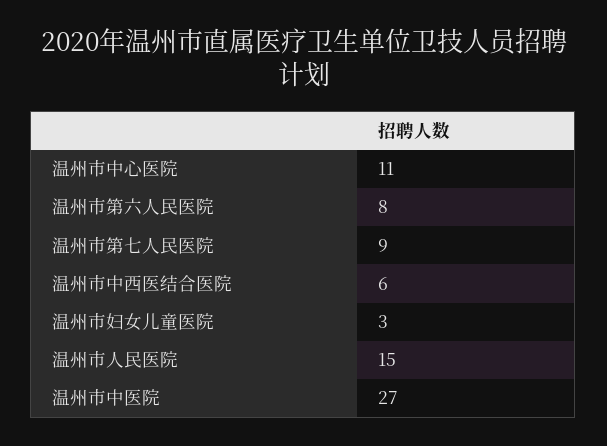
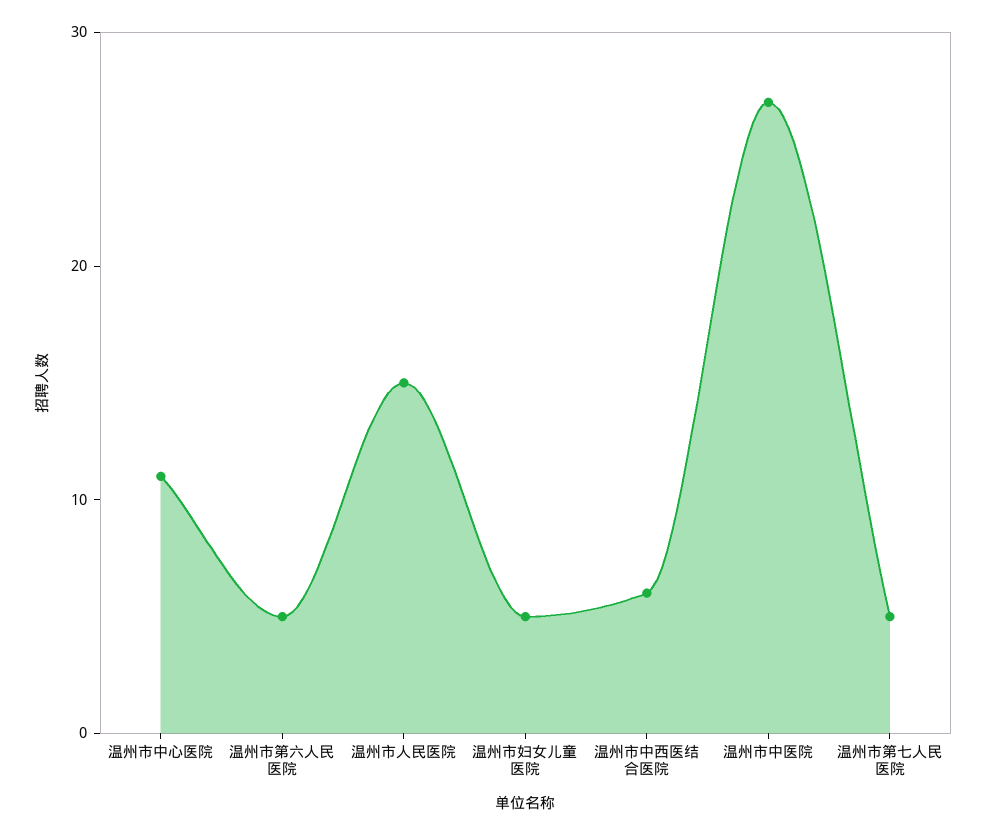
温州市第六人民医院: 8 -> 5
温州市第七人民医院: 9 -> 5
温州市妇女儿童医院: 3 -> 5

